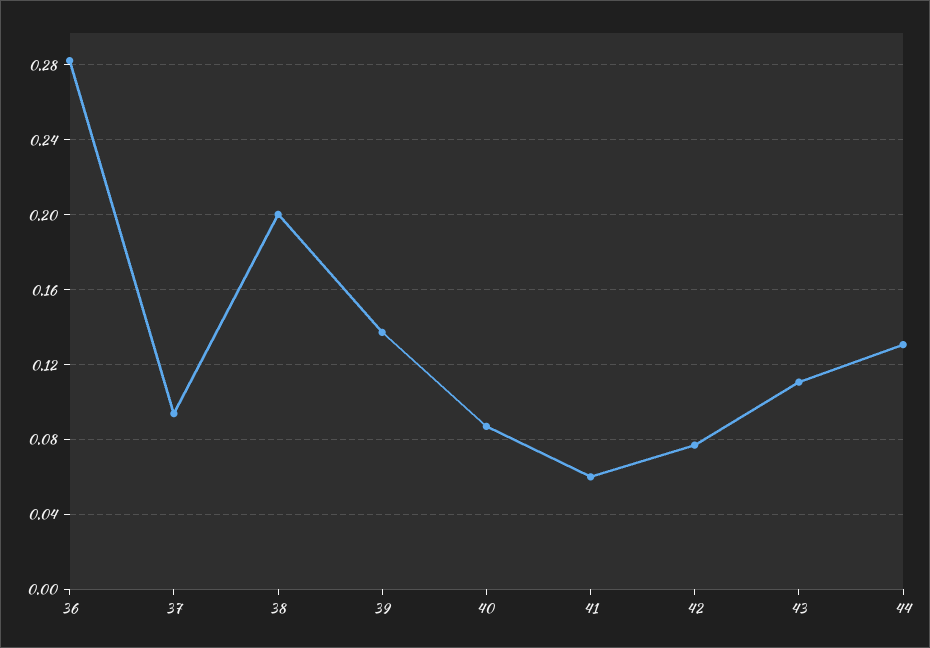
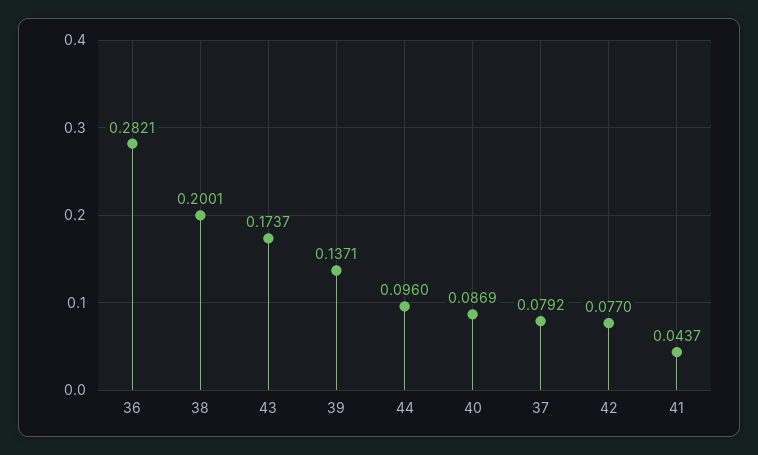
37: 0.095 -> 0.0792
41: 0.06 -> 0.0437
43: 0.11 -> 0.1737
44: 0.13 -> 0.096

